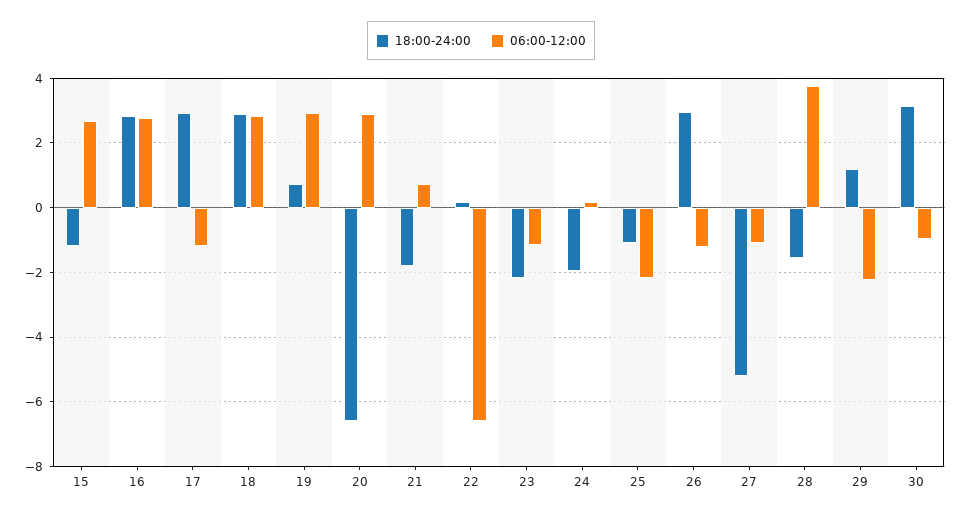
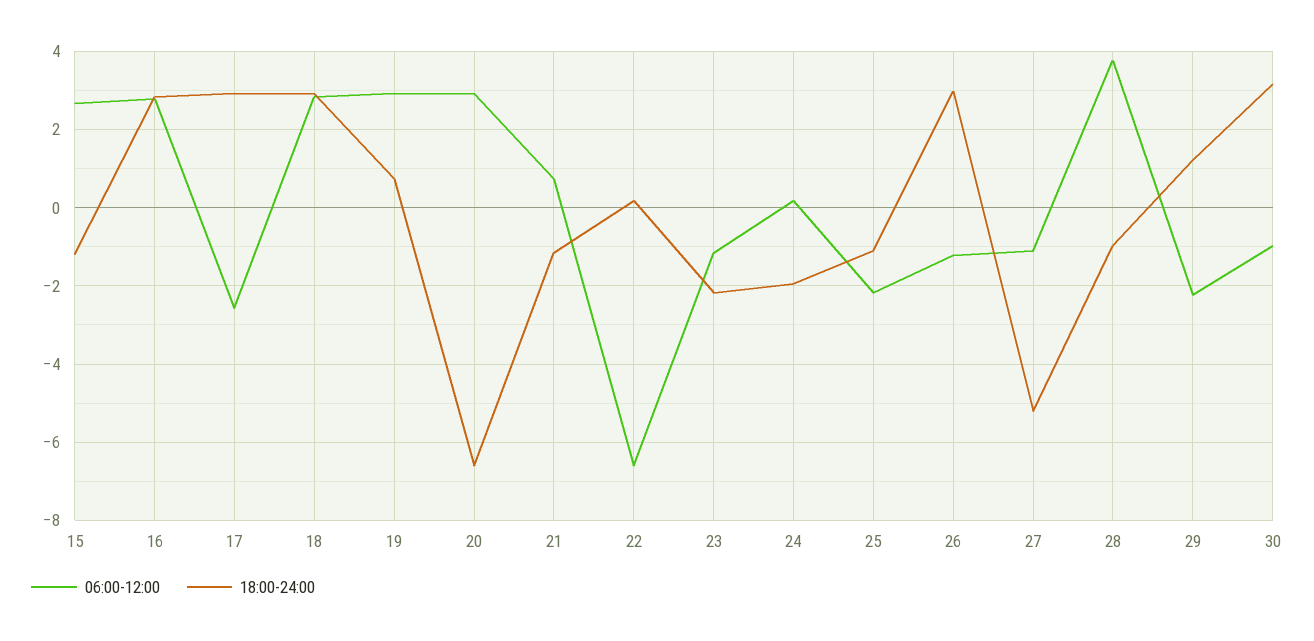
06:00-12:00, 17: -1.2 -> -2.6
18:00-24:00, 21: -1.8 -> -1.2
18:00-24:00, 28: -1.6 -> -1

